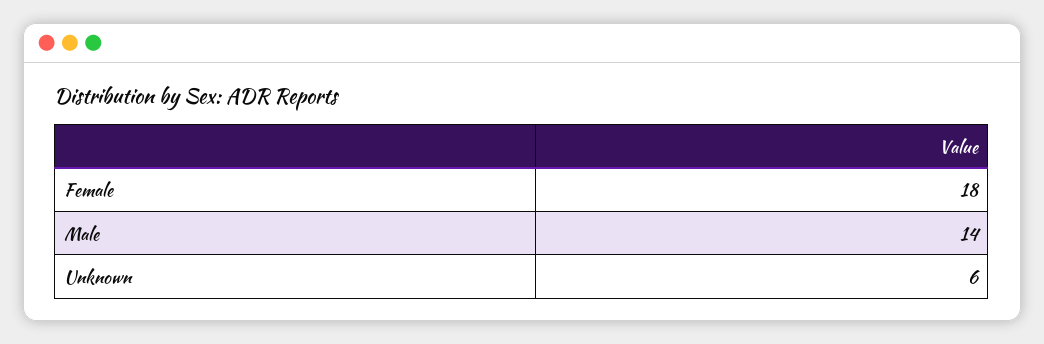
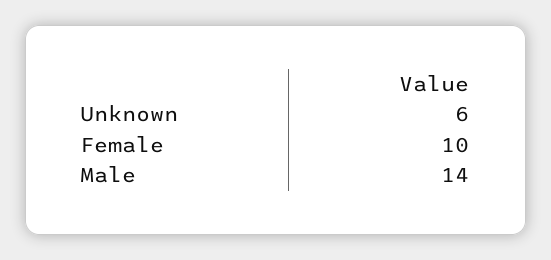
Female: 18 -> 10

